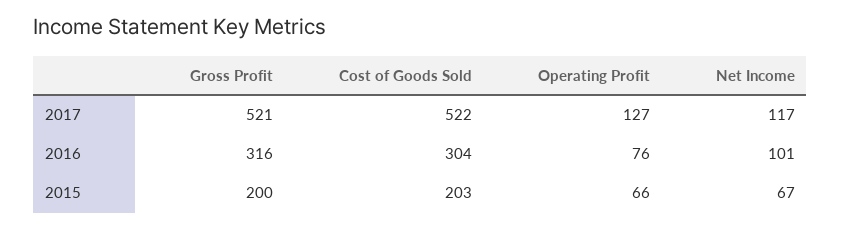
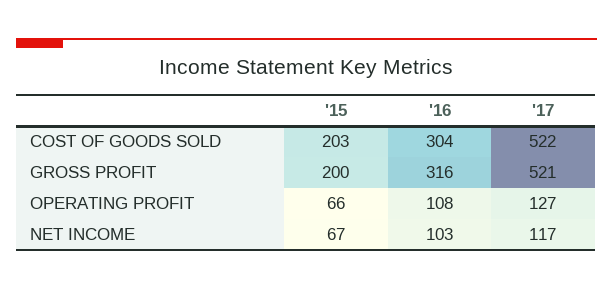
Operating Profit, 2016: 76 -> 108
Net Income, 2016: 101 -> 103

